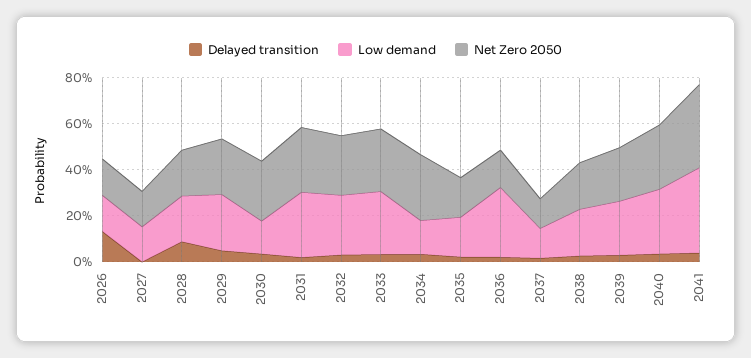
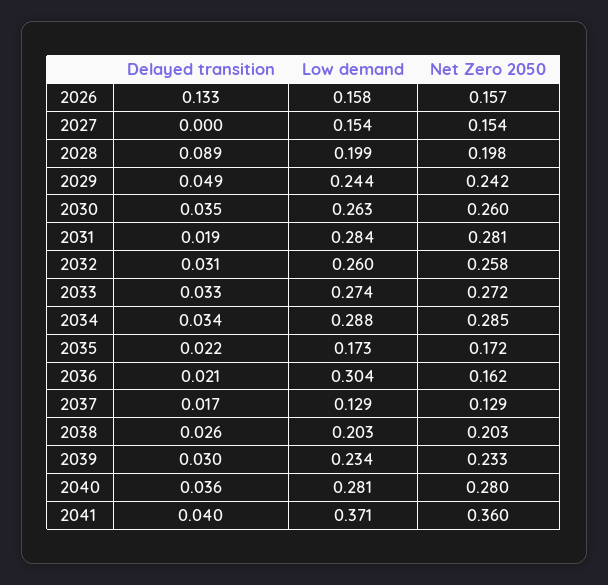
Low demand, 2030: 0.15 -> 0.263
Low demand, 2034: 0.15 -> 0.288

